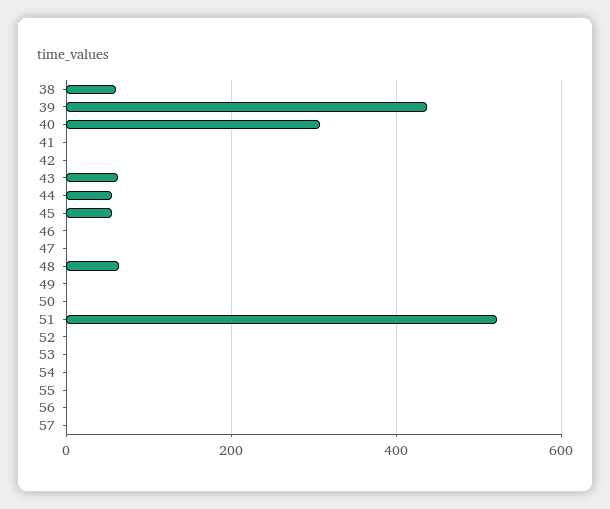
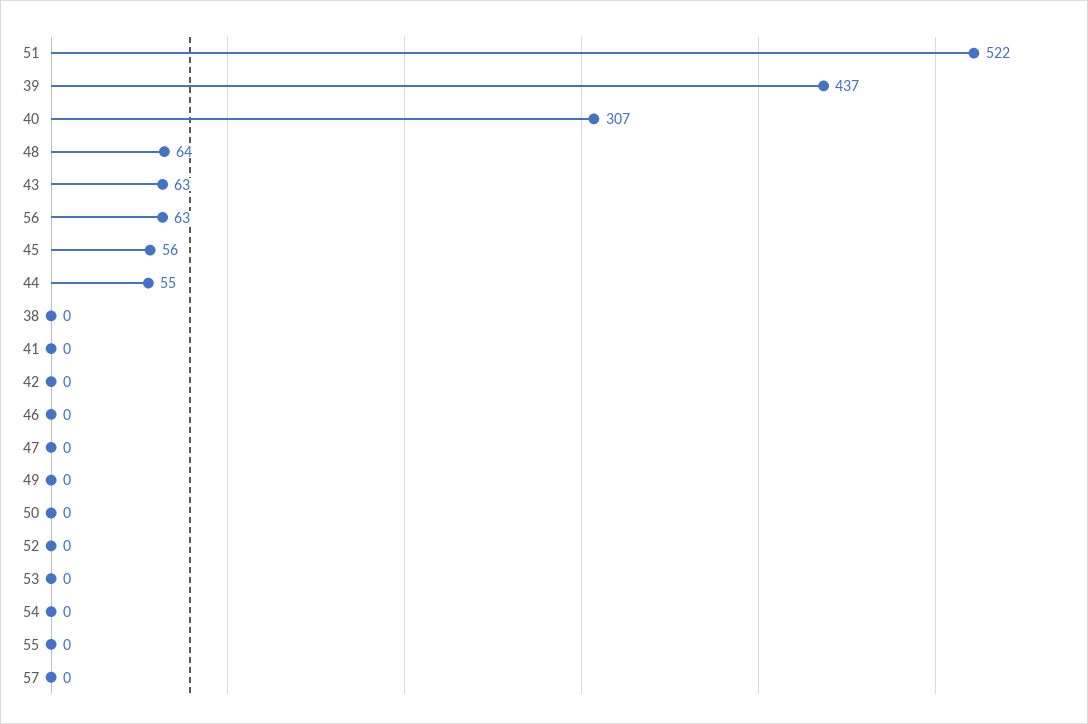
38: 60 -> 0
56: 0 -> 63

